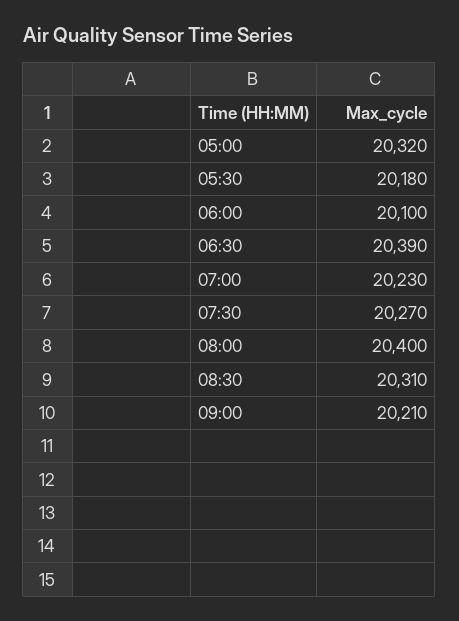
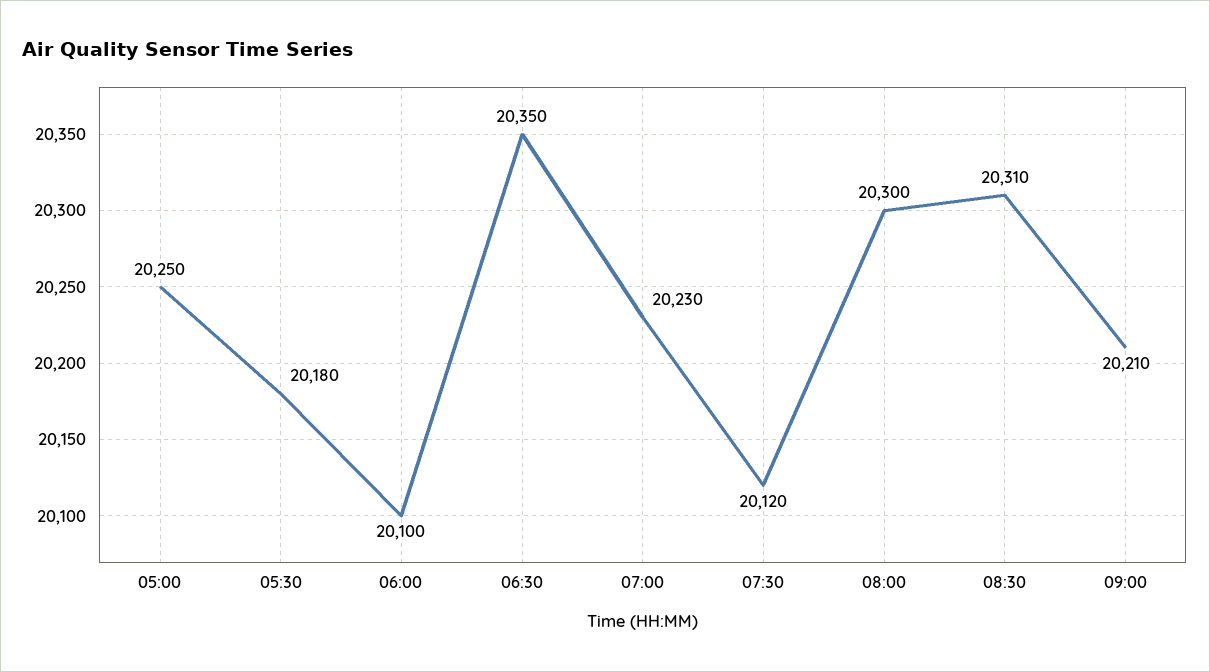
05:00: 20320 -> 20250
06:30: 20390 -> 20350
07:30: 20270 -> 20120
08:00: 20400 -> 20300

